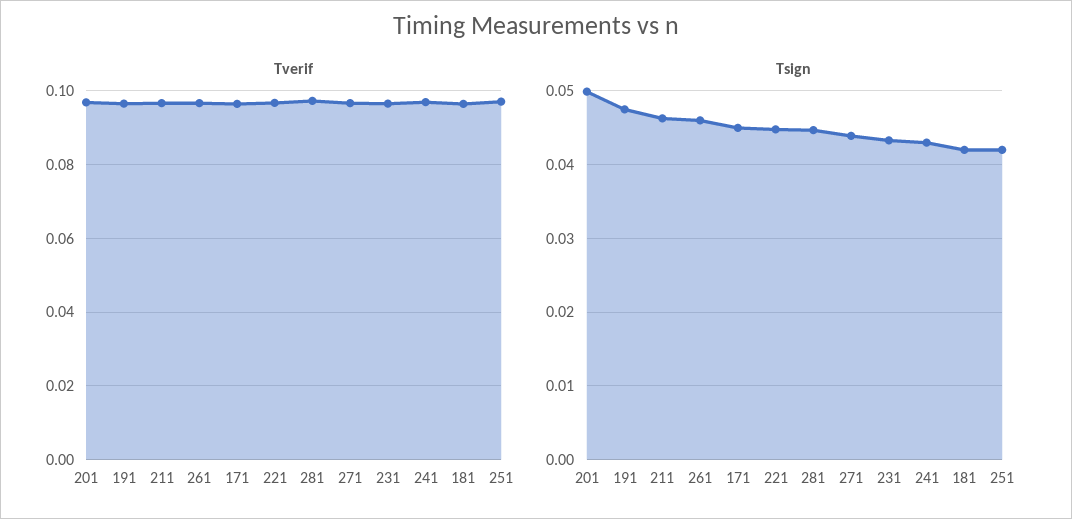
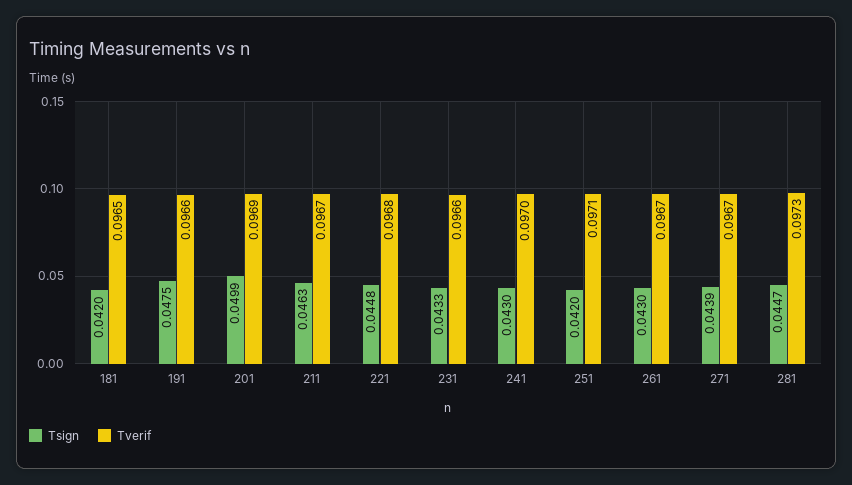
Tverif, 171: 0.096 -> none
Tsign, 261: 0.046 -> 0.043
Tsign, 171: 0.045 -> none

